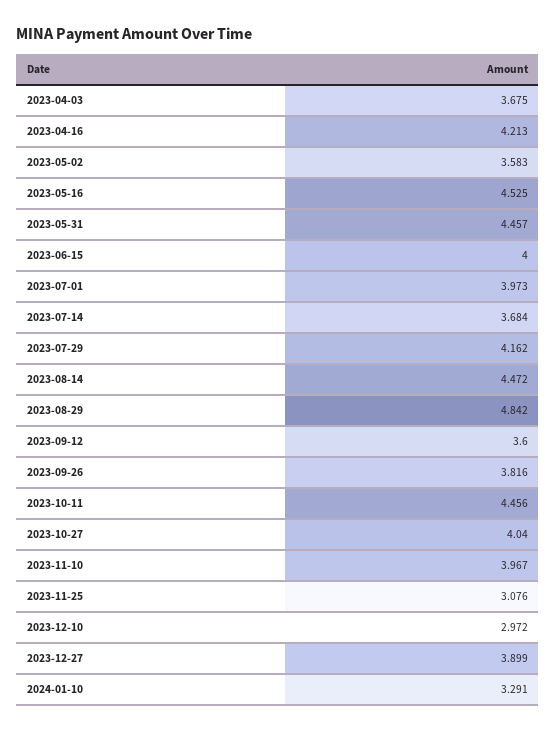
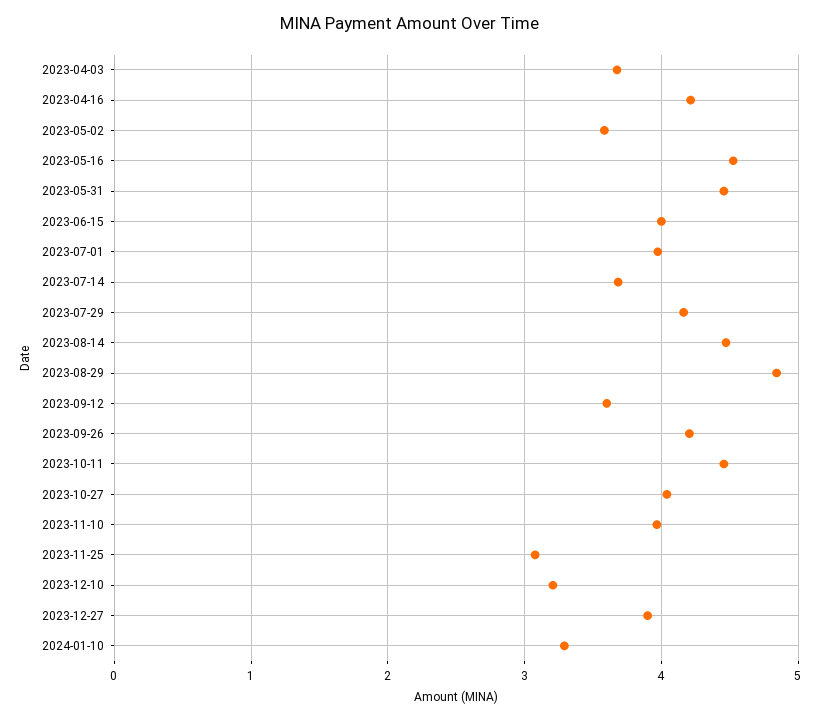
2023-09-26: 3.816 -> 4.2
2023-12-10: 2.972 -> 3.2

